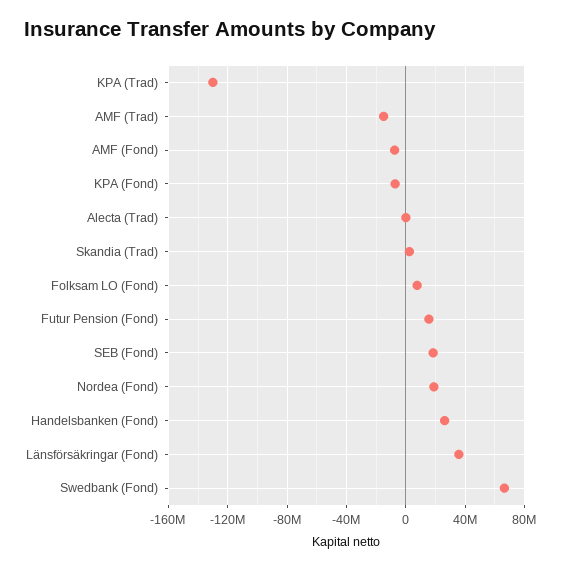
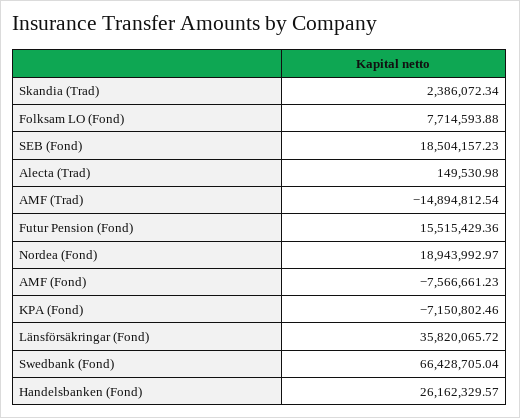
KPA (Trad): -130000000 -> none

